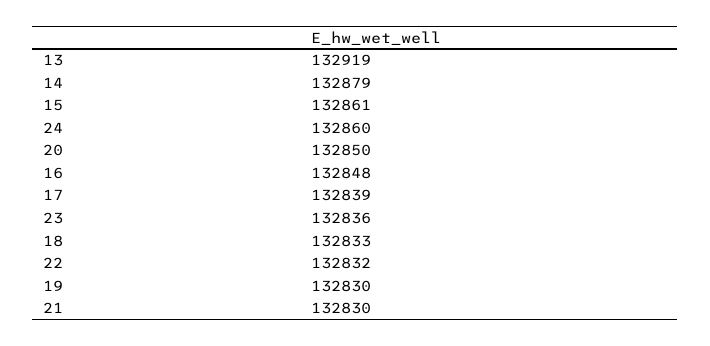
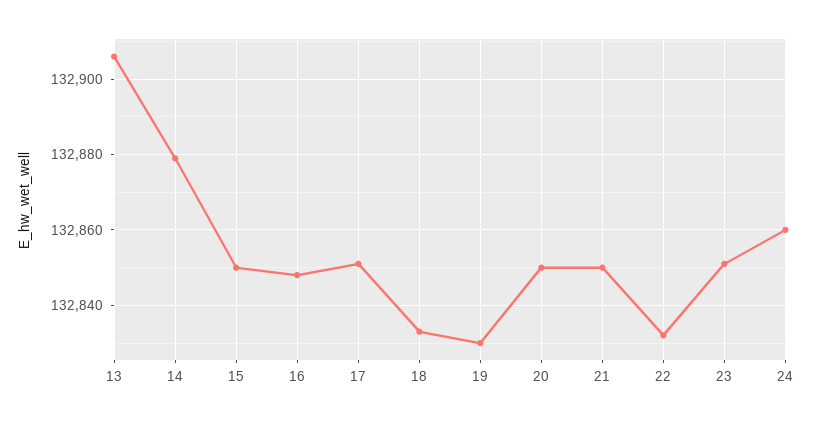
13: 132919 -> 132905
15: 132861 -> 132850
17: 132839 -> 132850
23: 132836 -> 132850
21: 132830 -> 132850

